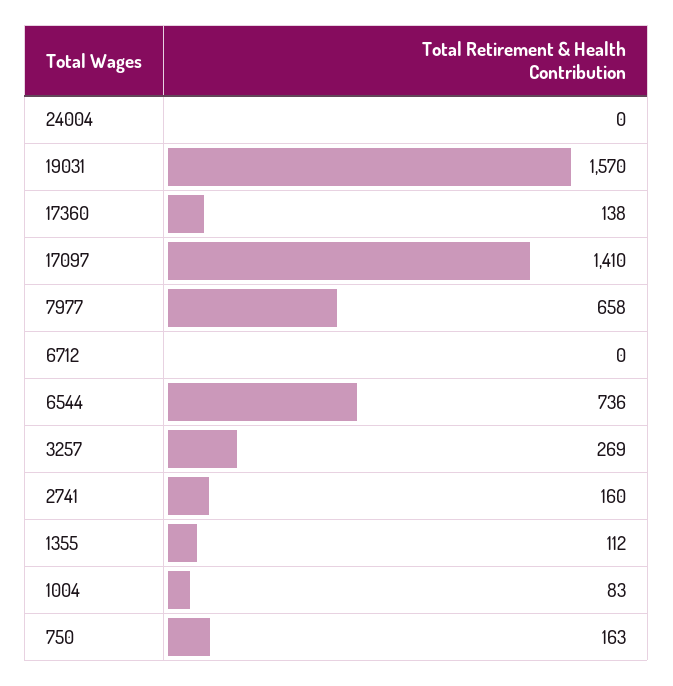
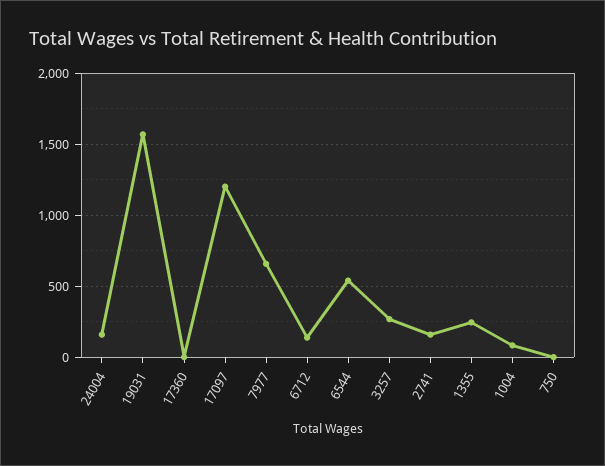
24004: 0 -> 150
17360: 138 -> 0
17097: 1410 -> 1200
6712: 0 -> 150
6544: 736 -> 550
1355: 112 -> 250
750: 163 -> 0

